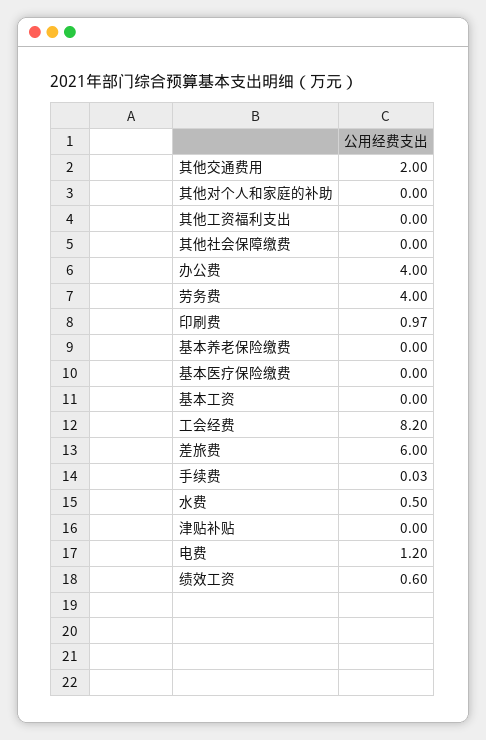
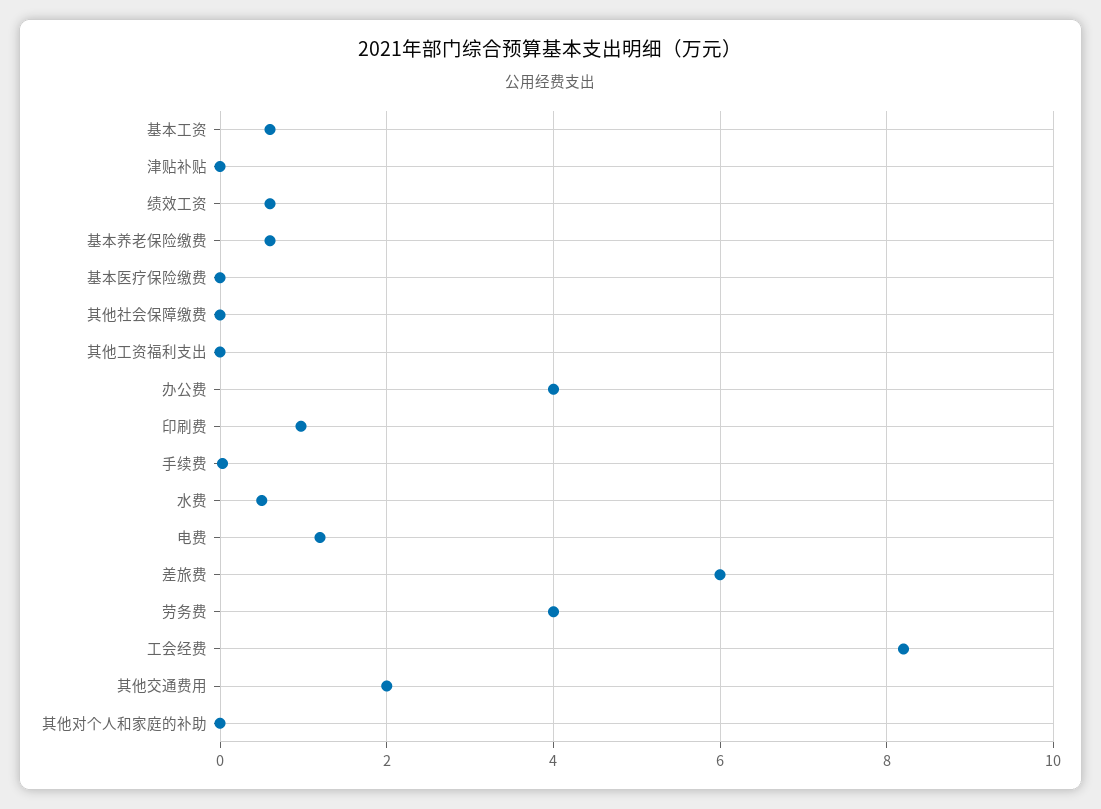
基本养老保险缴费: 0 -> 0.6
基本工资: 0 -> 0.6

